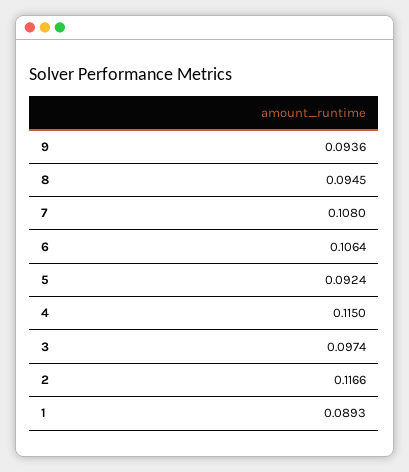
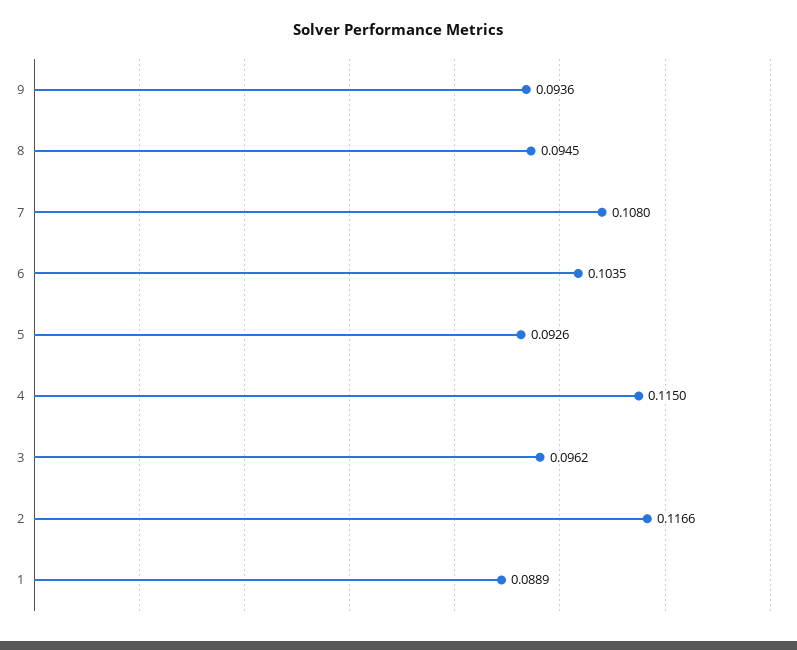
6: 0.1064 -> 0.1035
5: 0.0924 -> 0.0926
3: 0.0974 -> 0.0962
1: 0.0893 -> 0.0889

